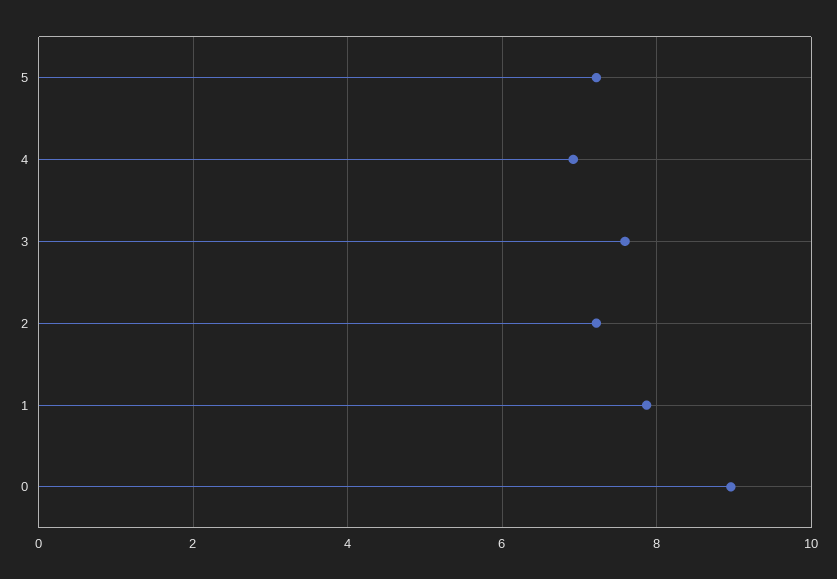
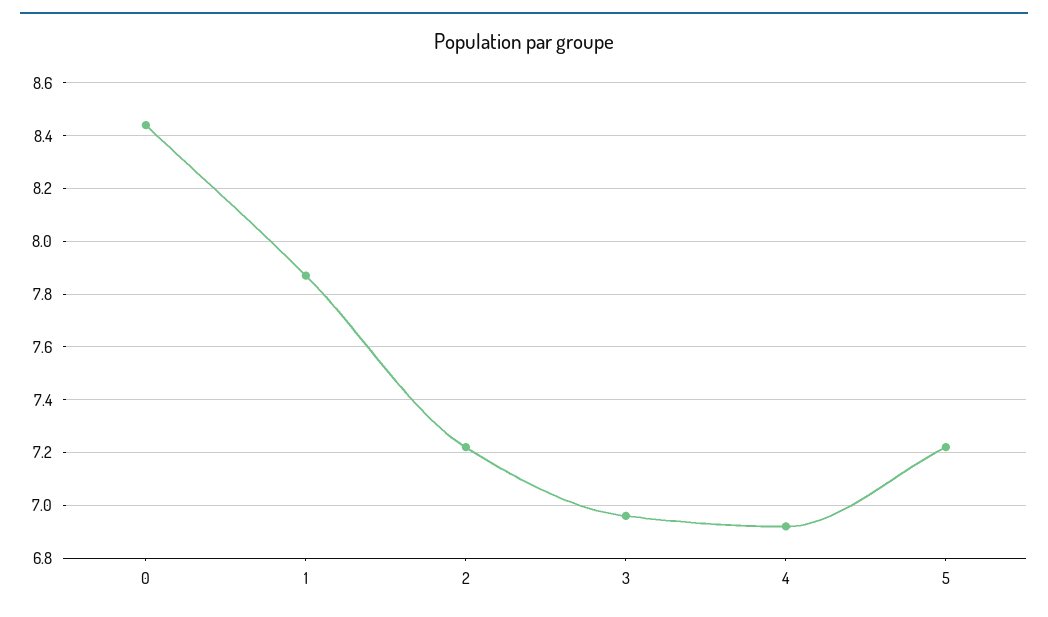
3: 7.6 -> 6.95
0: 9 -> 8.45

